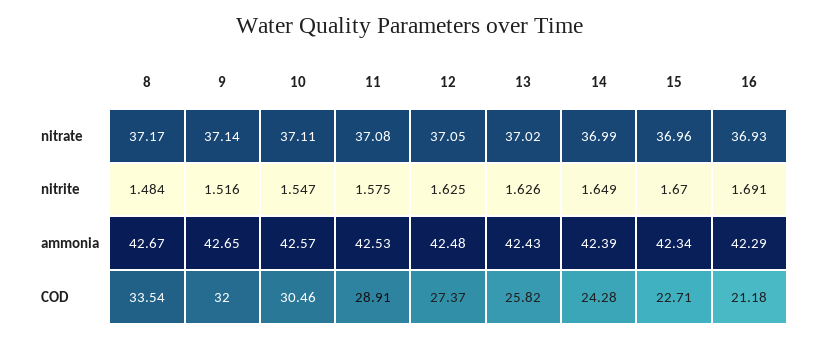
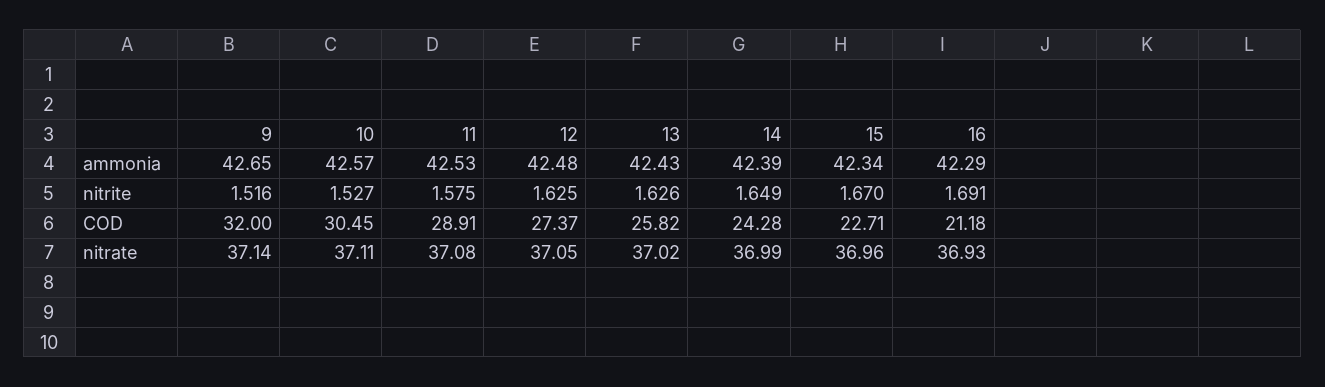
8, nitrate: 37.17 -> none
8, nitrite: 1.484 -> none
10, nitrite: 1.547 -> 1.527
8, ammonia: 42.67 -> none
8, COD: 33.54 -> none
10, COD: 30.46 -> 30.45

